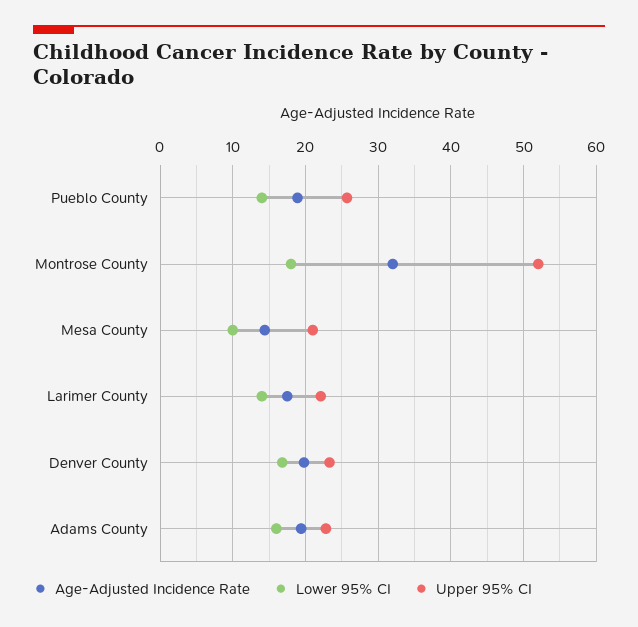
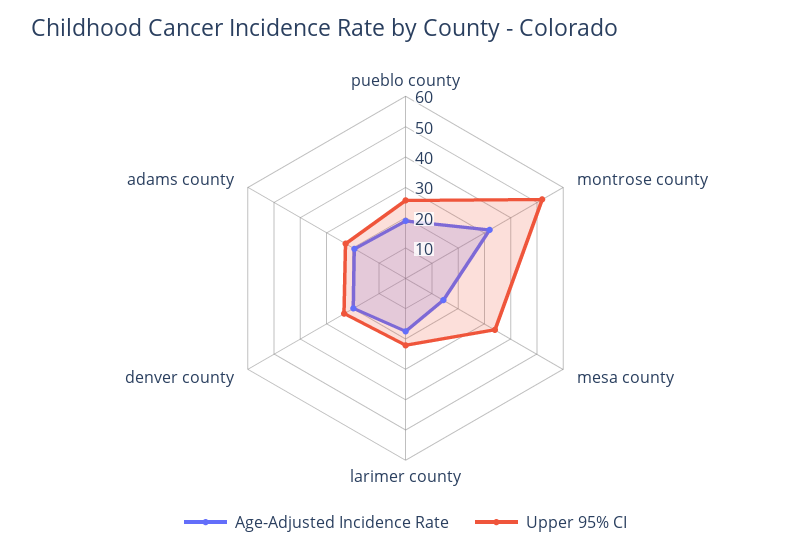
Lower 95% CI, Pueblo County: 14 -> none
Lower 95% CI, Montrose County: 18 -> none
Lower 95% CI, Mesa County: 10 -> none
Upper 95% CI, Mesa County: 21 -> 35
Lower 95% CI, Larimer County: 14 -> none
Lower 95% CI, Denver County: 17 -> none
Lower 95% CI, Adams County: 16 -> none

